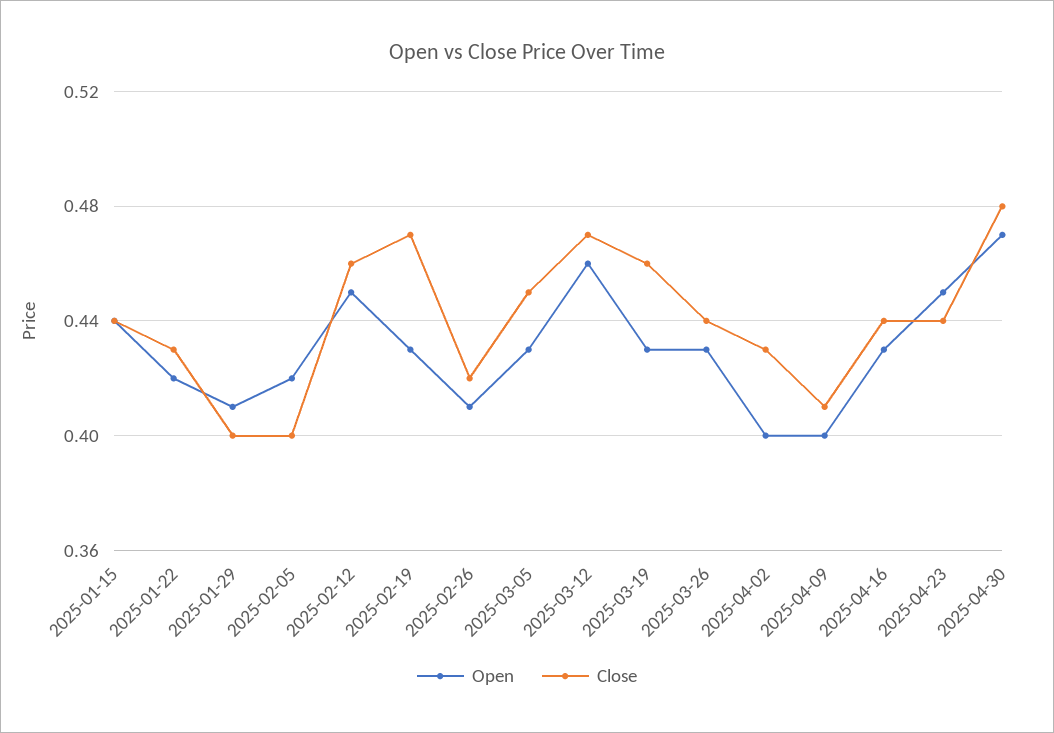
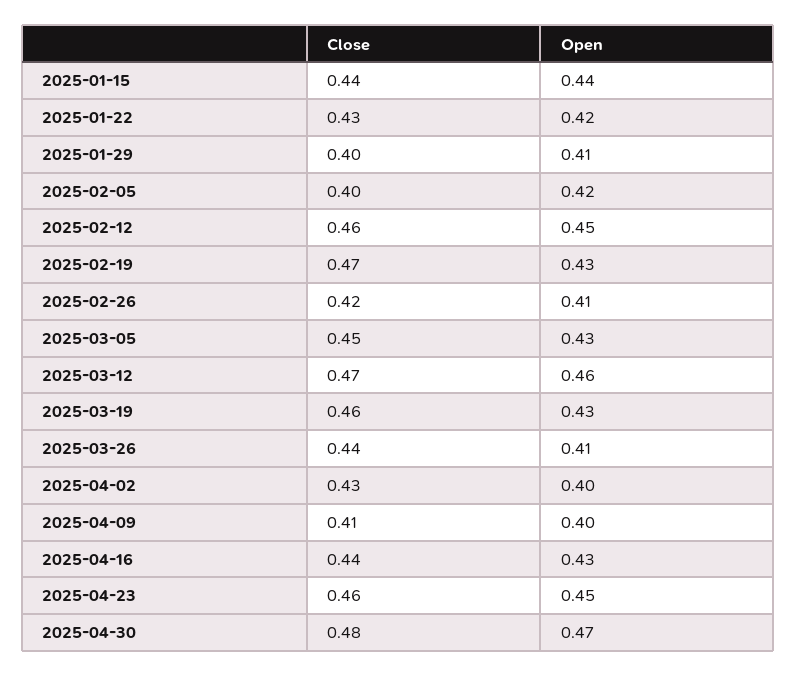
Open, 2025-03-26: 0.43 -> 0.41
Close, 2025-04-23: 0.44 -> 0.46

